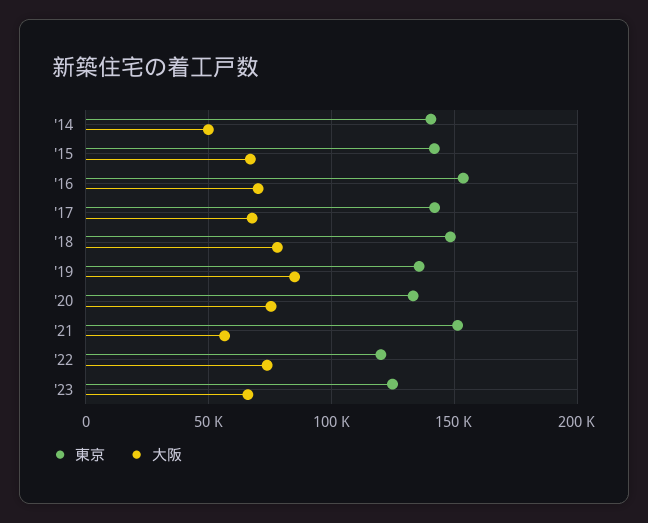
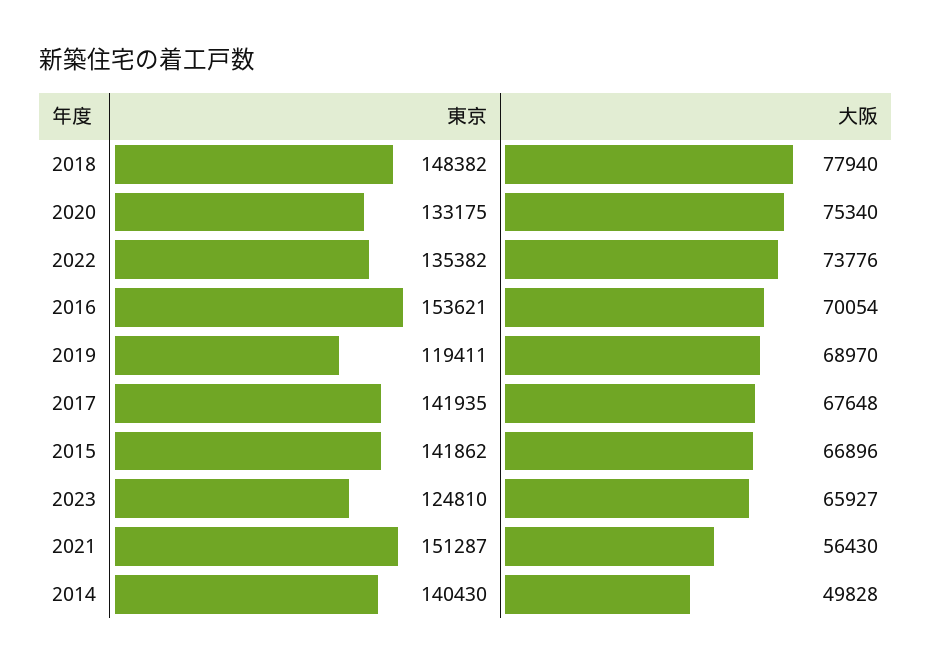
東京, '19: 135000 -> 119411
大阪, '19: 85000 -> 68970
東京, '22: 120000 -> 135382

